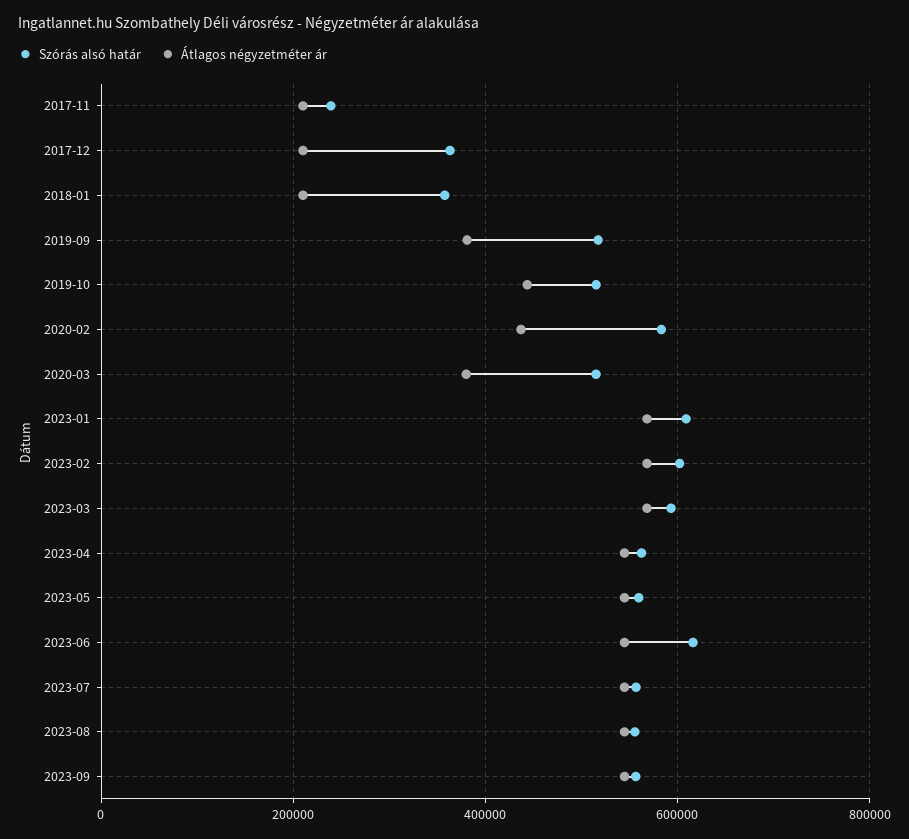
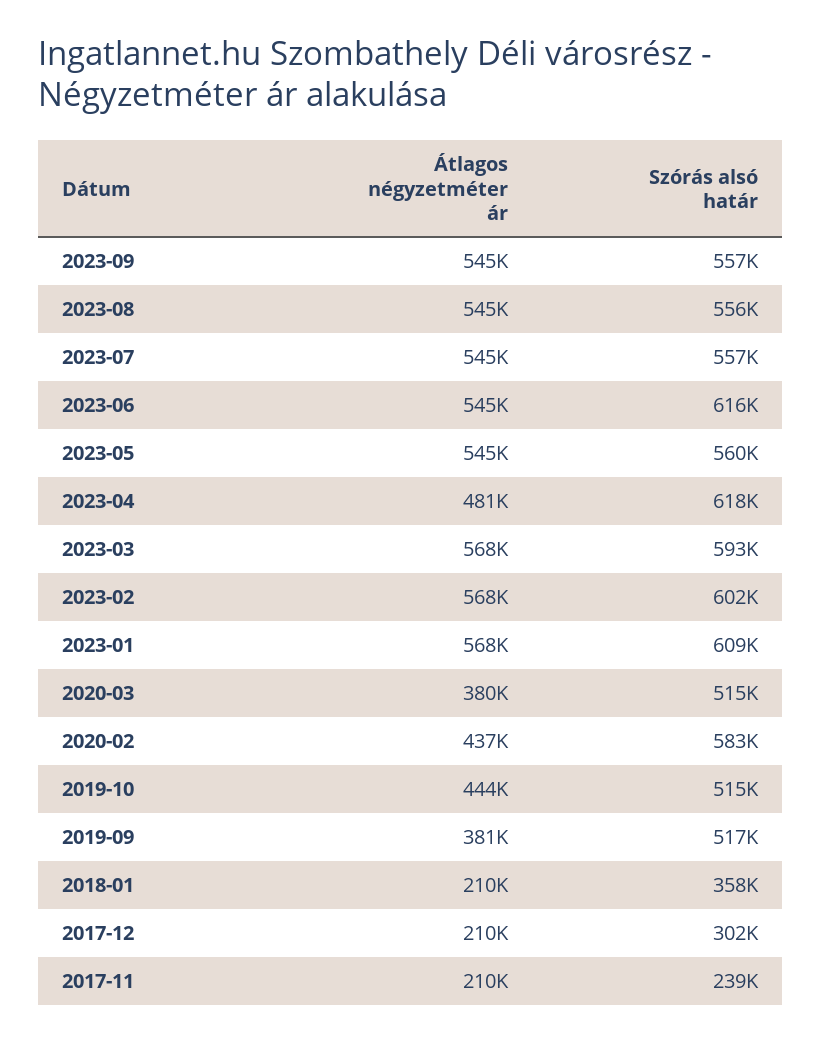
Szórás alsó határ, 2017-12: 360000 -> 302000
Szórás alsó határ, 2023-04: 560000 -> 618000
Átlagos négyzetméter ár, 2023-04: 540000 -> 481000

